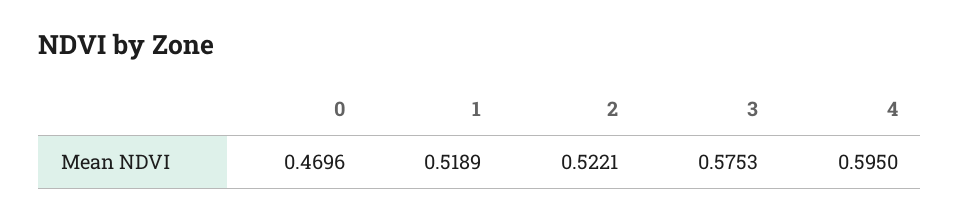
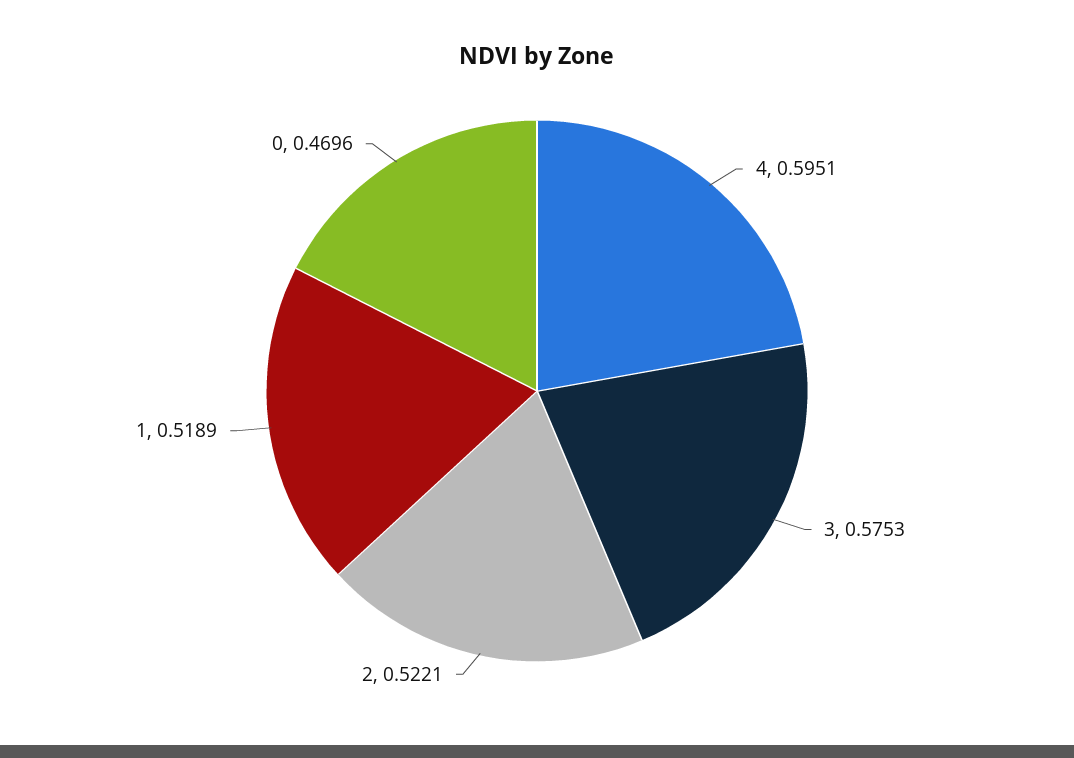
4: 0.595 -> 0.5951

